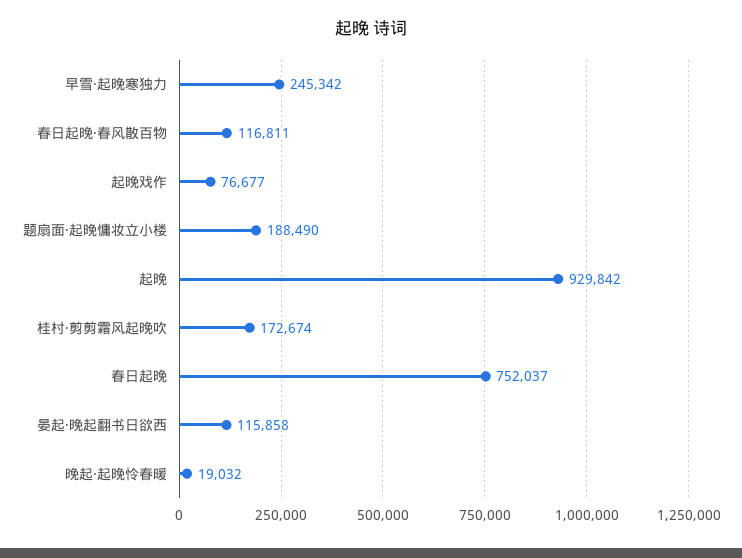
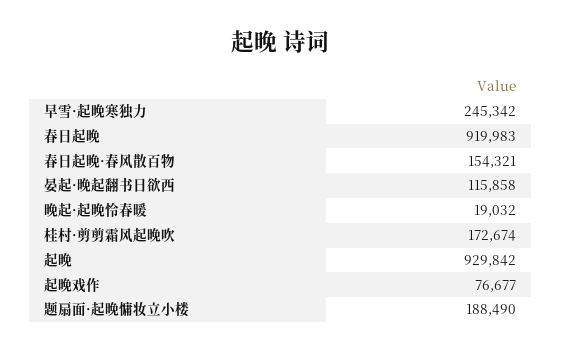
春日起晚·春风散百物: 116811 -> 154321
春日起晚: 752037 -> 919983

